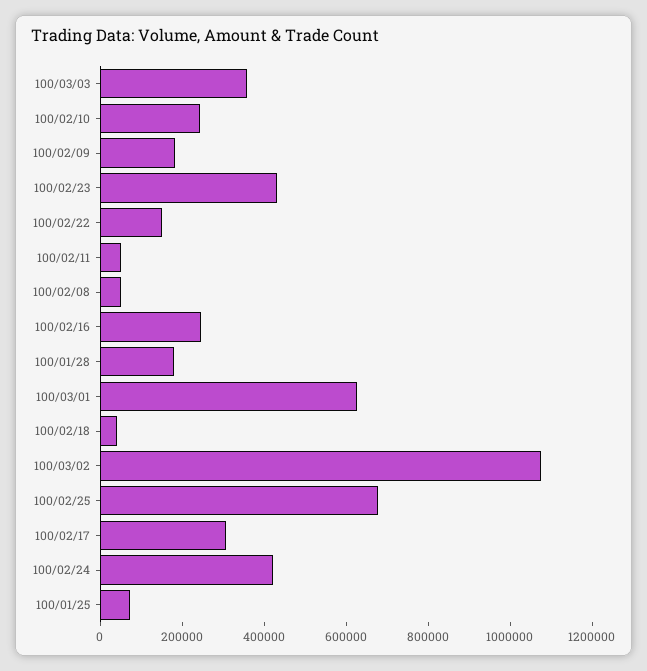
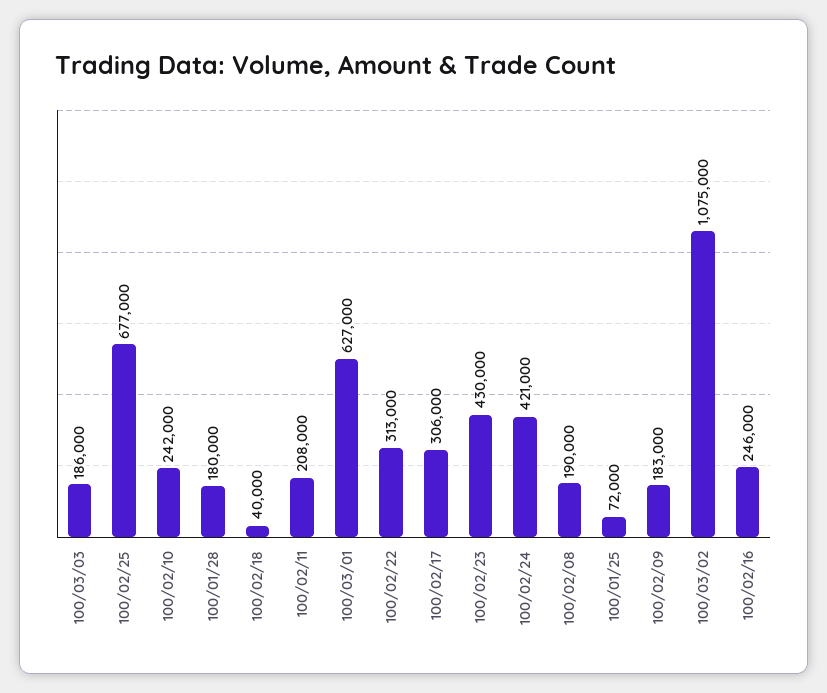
100/03/03: 350000 -> 186000
100/02/22: 150000 -> 313000
100/02/11: 50000 -> 208000
100/02/08: 50000 -> 190000

